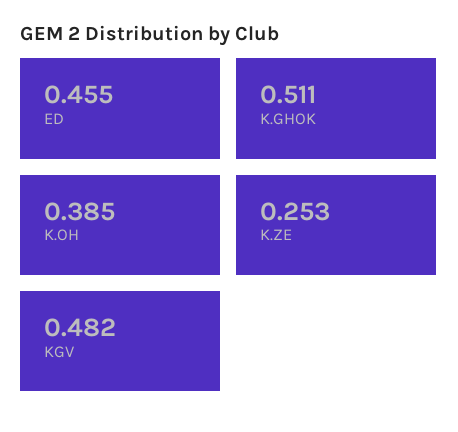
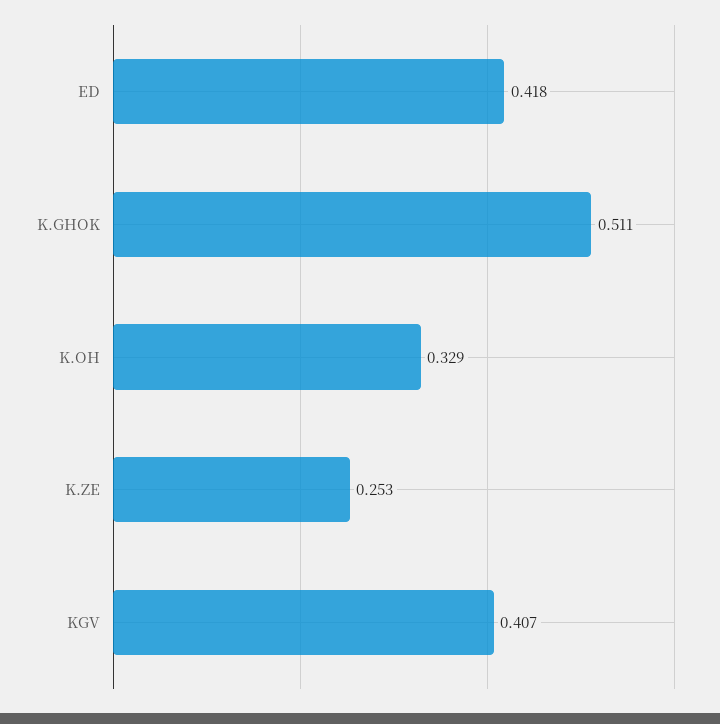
ED: 0.455 -> 0.418
K.OH: 0.385 -> 0.329
KGV: 0.482 -> 0.407

